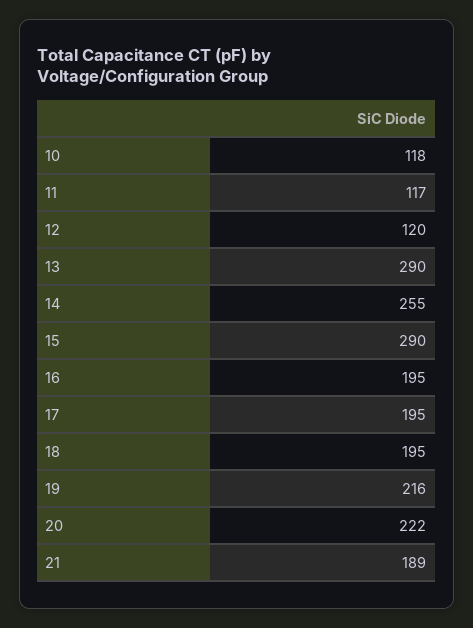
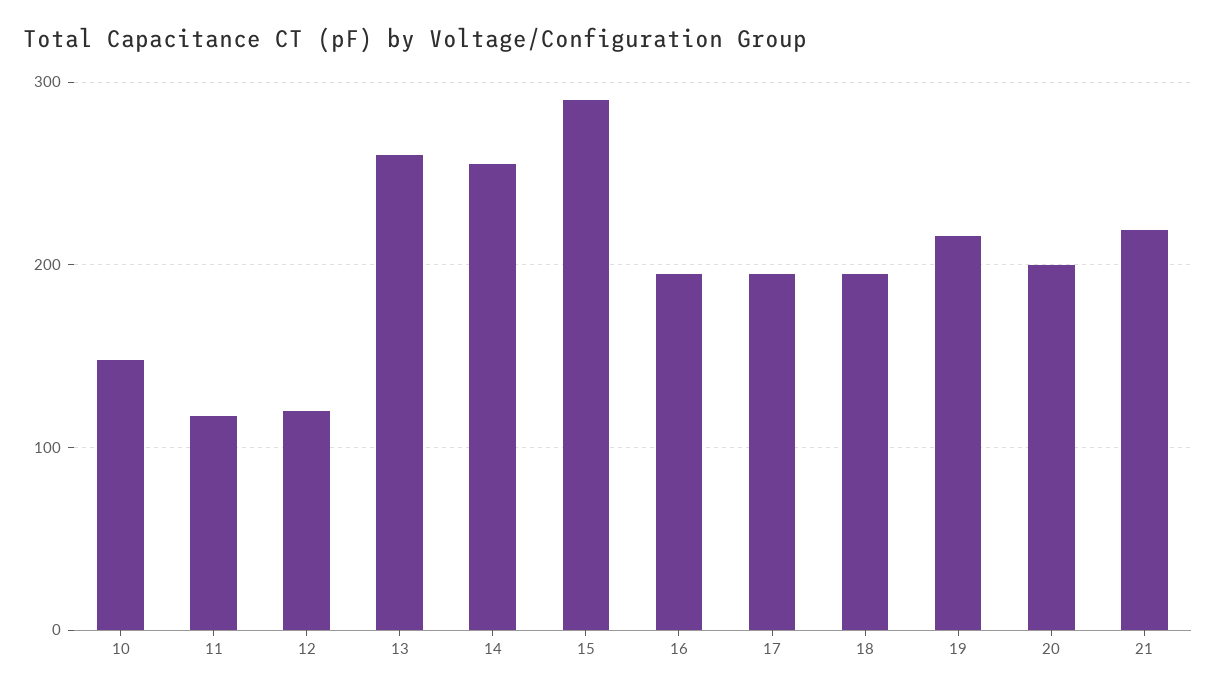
10: 118 -> 150
13: 290 -> 260
20: 222 -> 200
21: 189 -> 220

